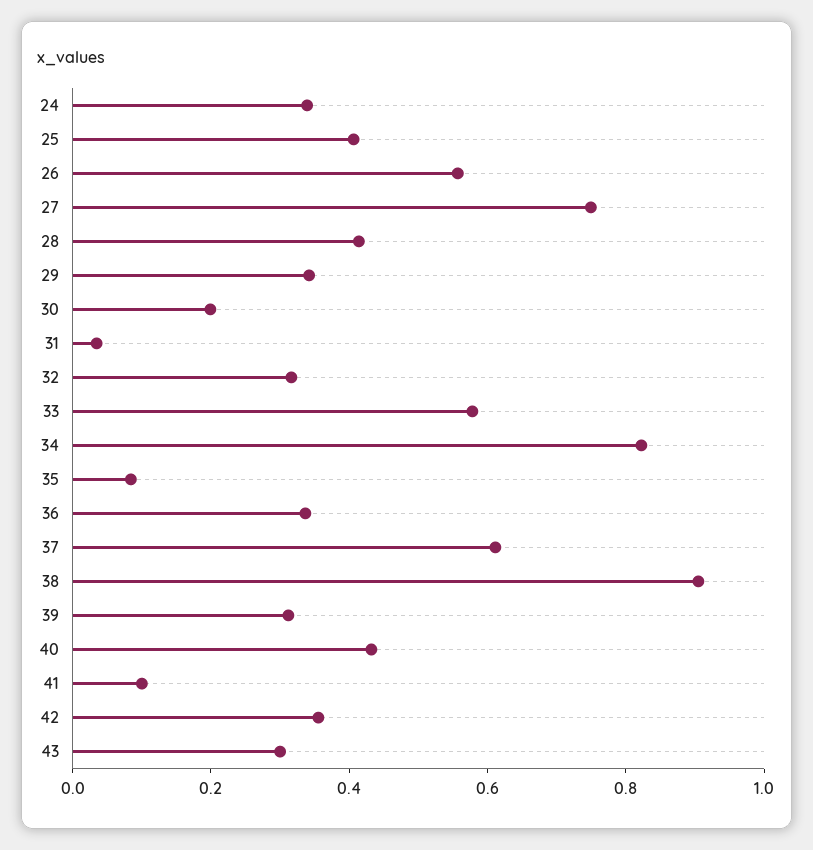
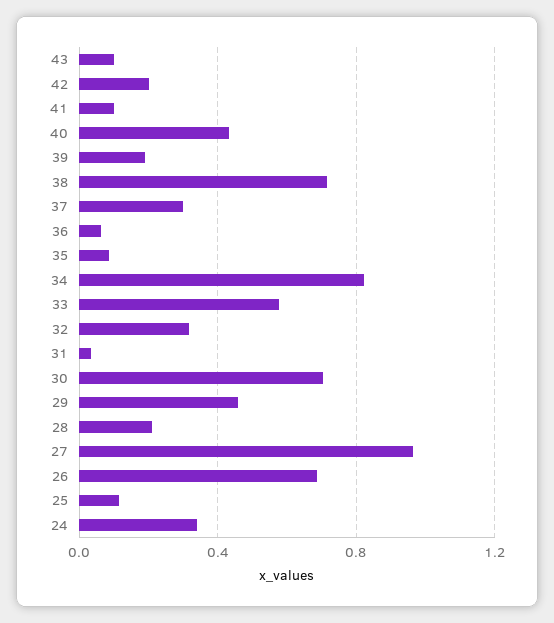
25: 0.4 -> 0.1
26: 0.55 -> 0.7
27: 0.75 -> 0.95
28: 0.4 -> 0.2
29: 0.35 -> 0.45
30: 0.2 -> 0.7
36: 0.35 -> 0.05
37: 0.6 -> 0.3
38: 0.9 -> 0.7
39: 0.3 -> 0.2
42: 0.35 -> 0.2
43: 0.3 -> 0.1

